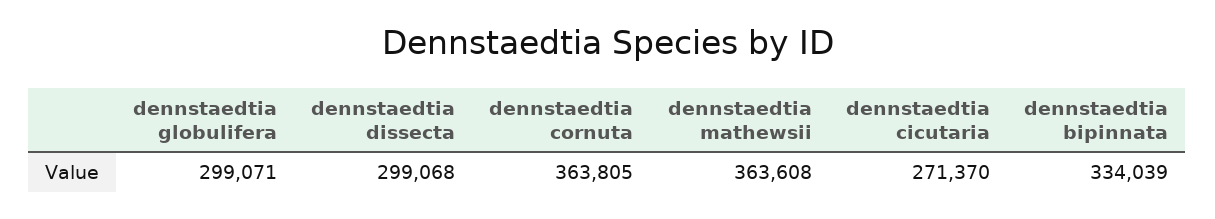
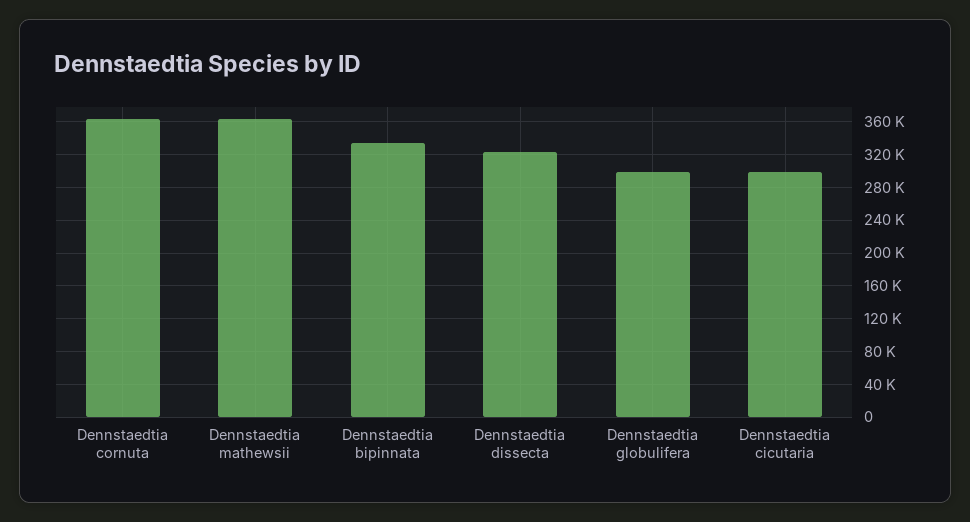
dennstaedtia dissecta: 299068 -> 320000
dennstaedtia cicutaria: 271370 -> 300000

